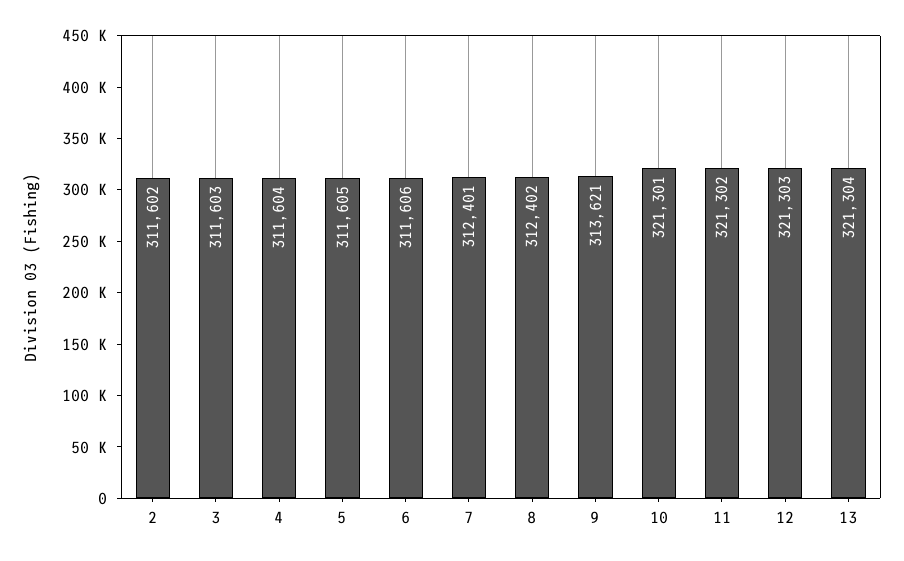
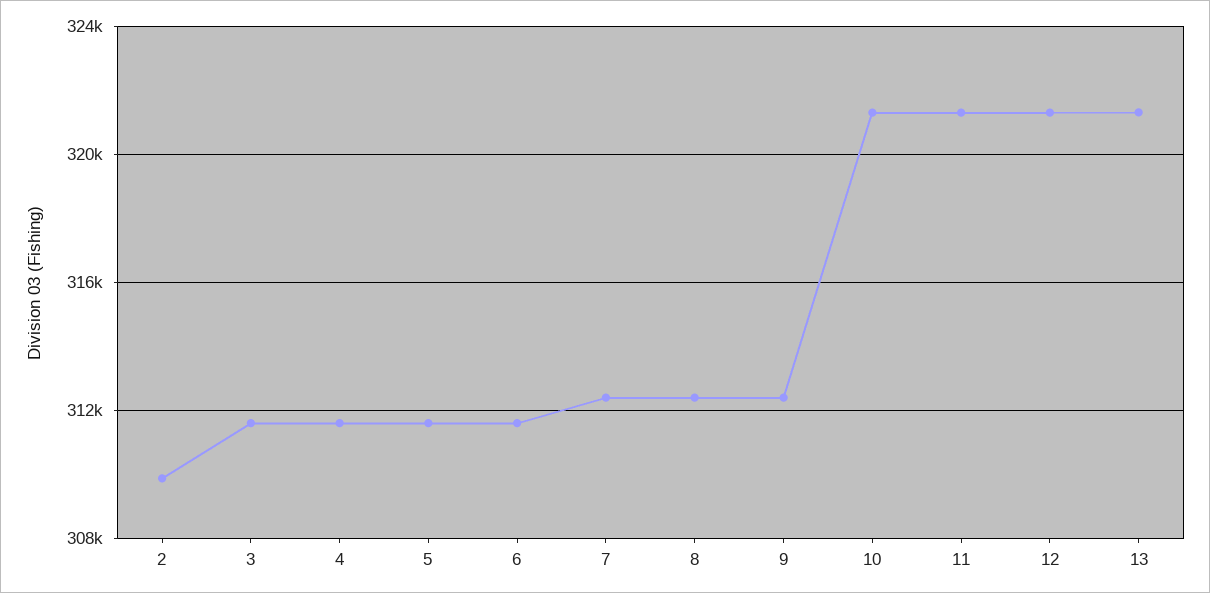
2: 311602 -> 310000
9: 313621 -> 312500

